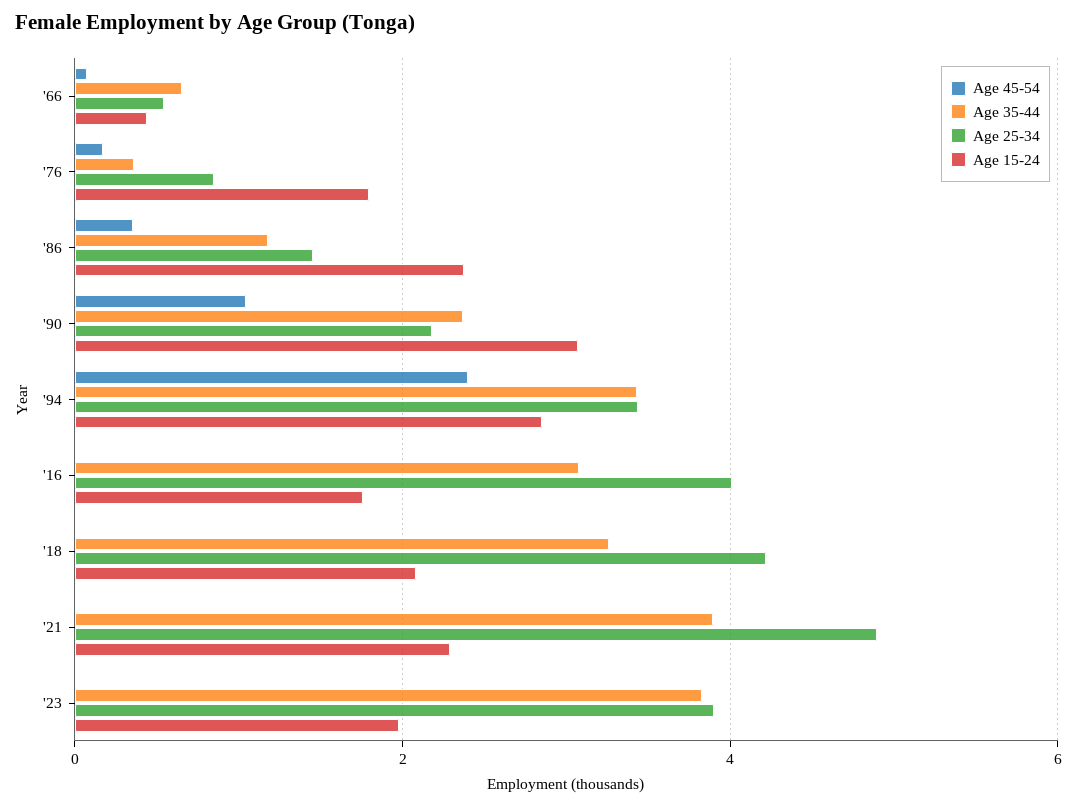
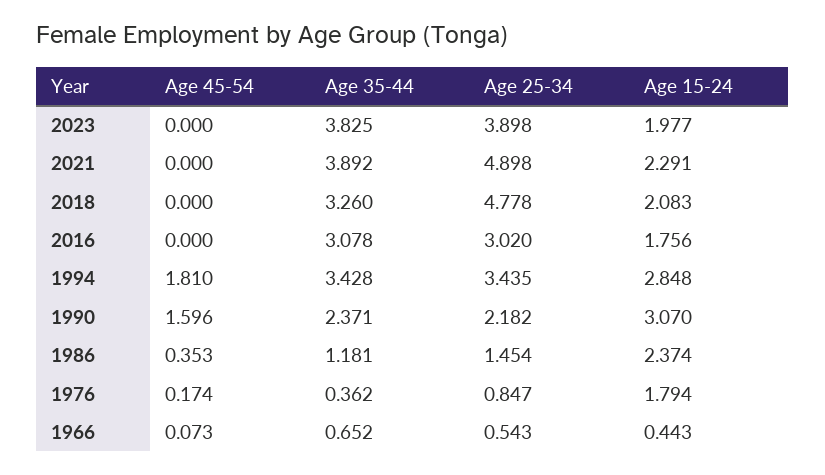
Age 45-54, '90: 1 -> 1.596
Age 45-54, '94: 2.4 -> 1.81
Age 25-34, '16: 4 -> 3.02
Age 25-34, '18: 4.2 -> 4.778

